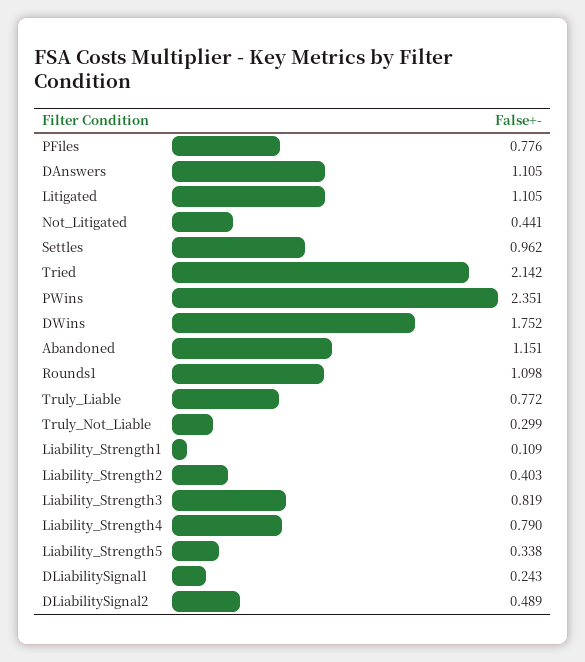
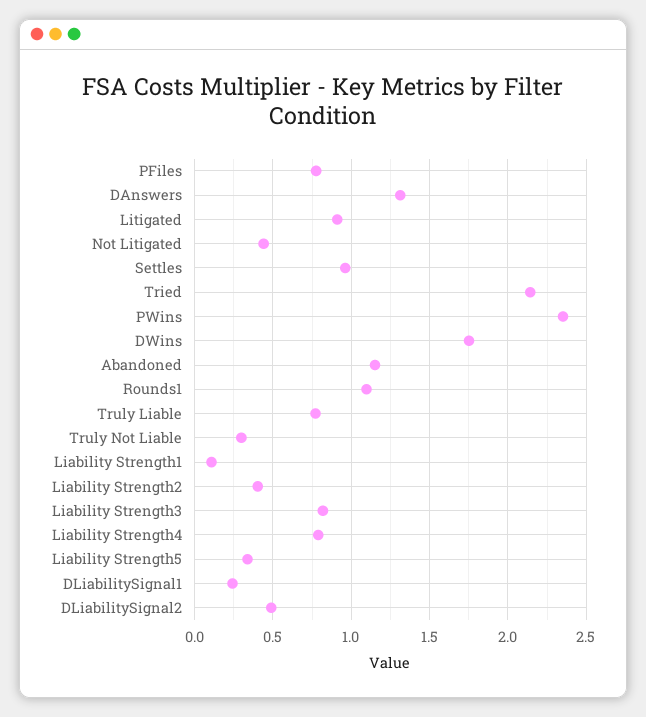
DAnswers: 1.105 -> 1.3
Litigated: 1.105 -> 0.9

